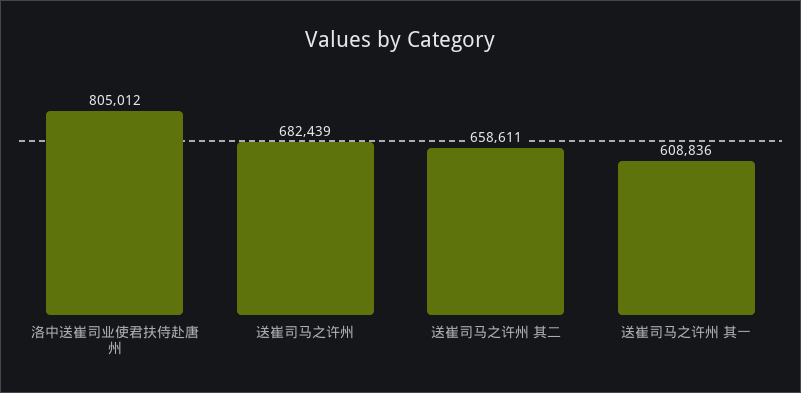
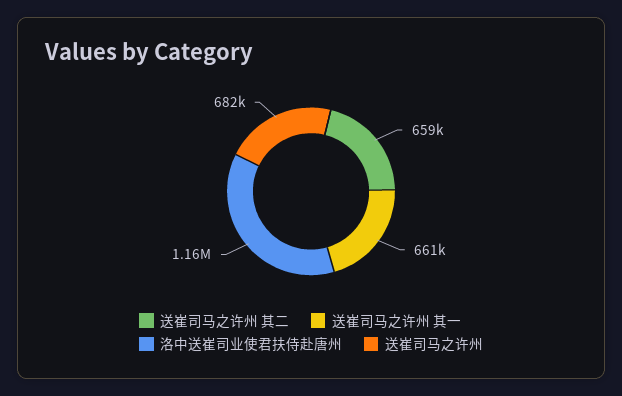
洛中送崔司业使君扶侍赴唐州: 805012 -> 1160000
送崔司马之许州 其一: 608836 -> 661000

